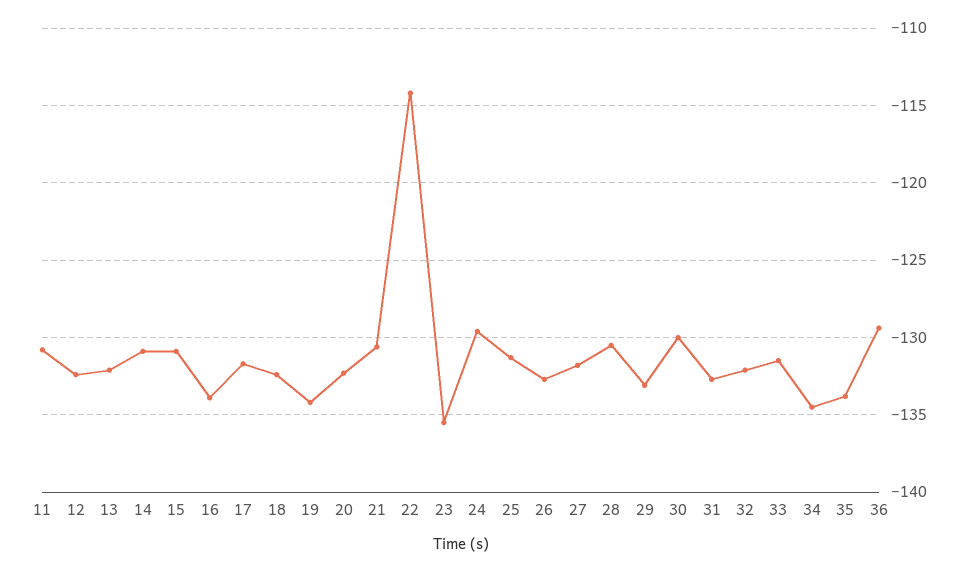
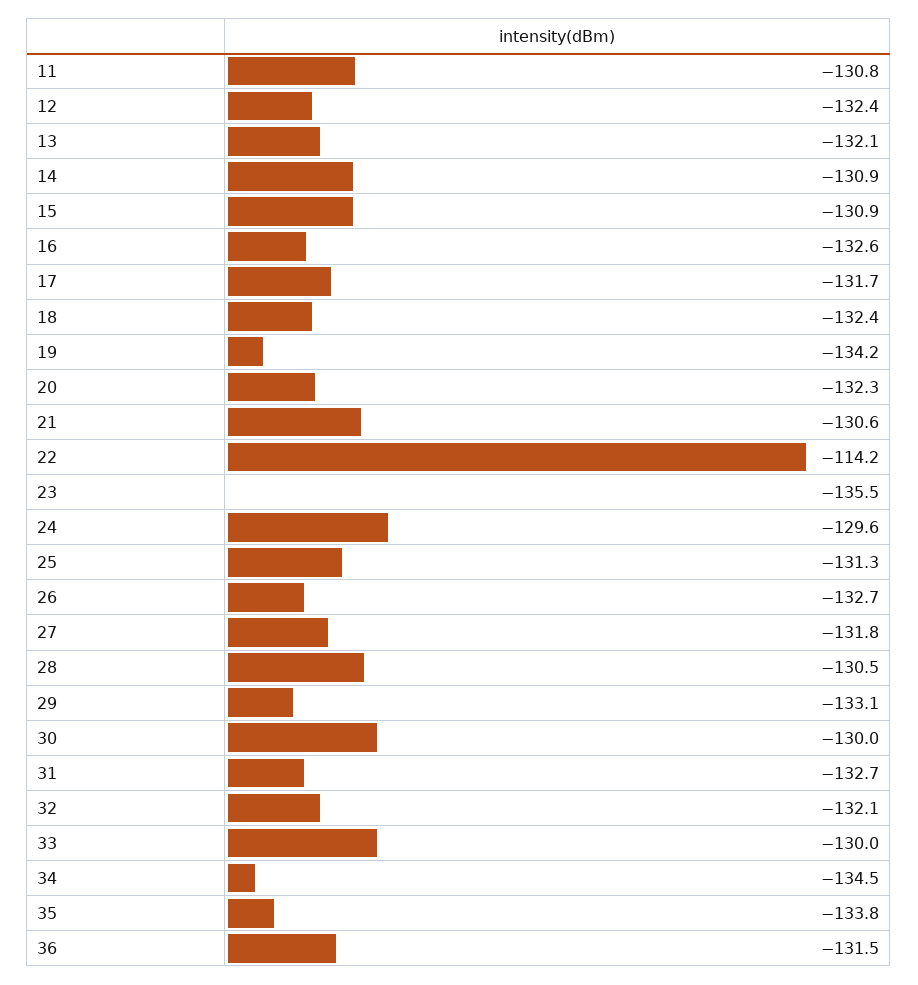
16: -134 -> -132.6
33: -131.5 -> -130
36: -129.5 -> -131.5

